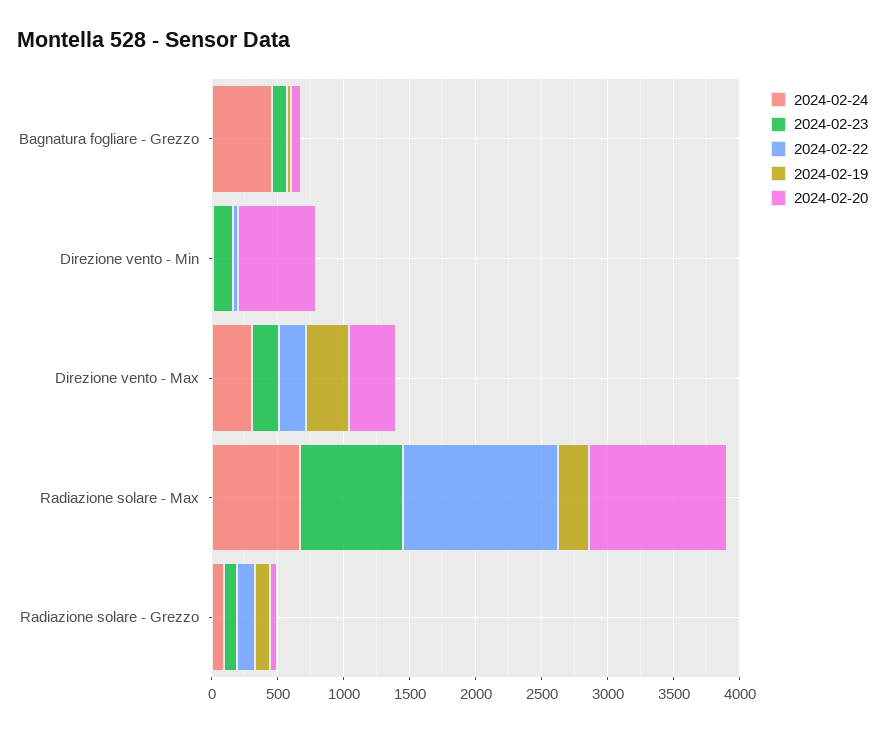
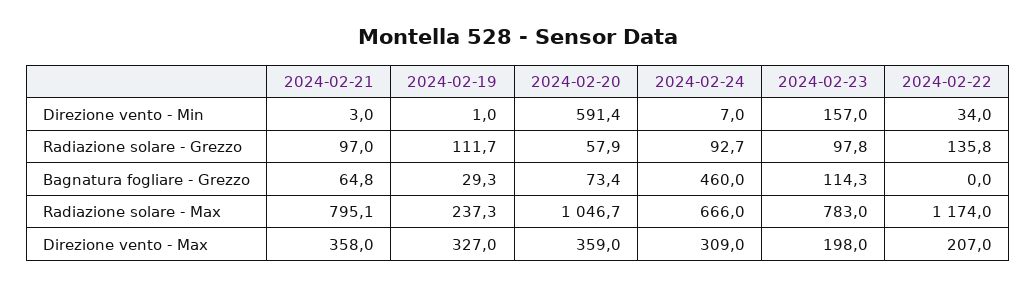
2024-02-21, Direzione vento - Min: none -> 3
2024-02-21, Radiazione solare - Grezzo: none -> 97
2024-02-21, Bagnatura fogliare - Grezzo: none -> 64.8
2024-02-21, Radiazione solare - Max: none -> 795.1
2024-02-21, Direzione vento - Max: none -> 358

